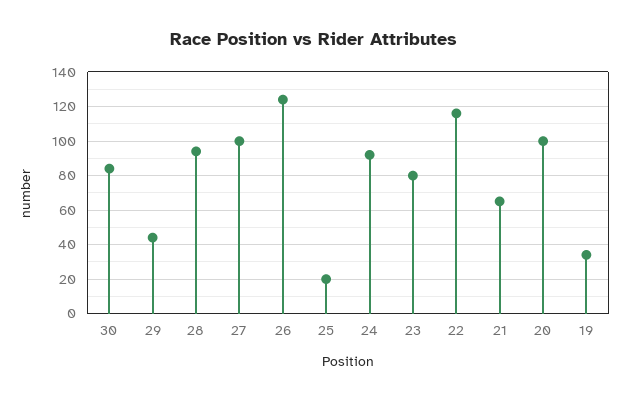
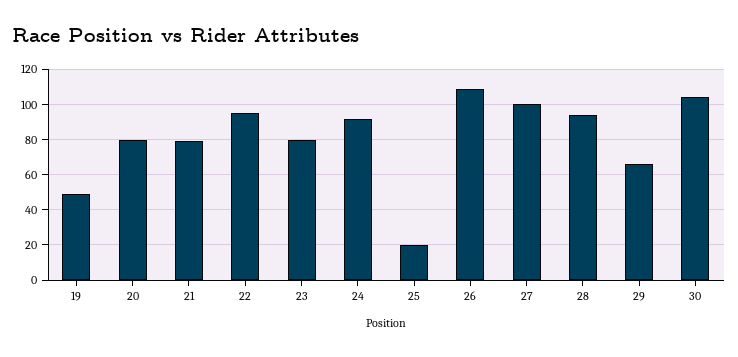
30: 85 -> 105
29: 45 -> 65
26: 125 -> 110
22: 115 -> 95
21: 65 -> 80
20: 100 -> 80
19: 35 -> 50

